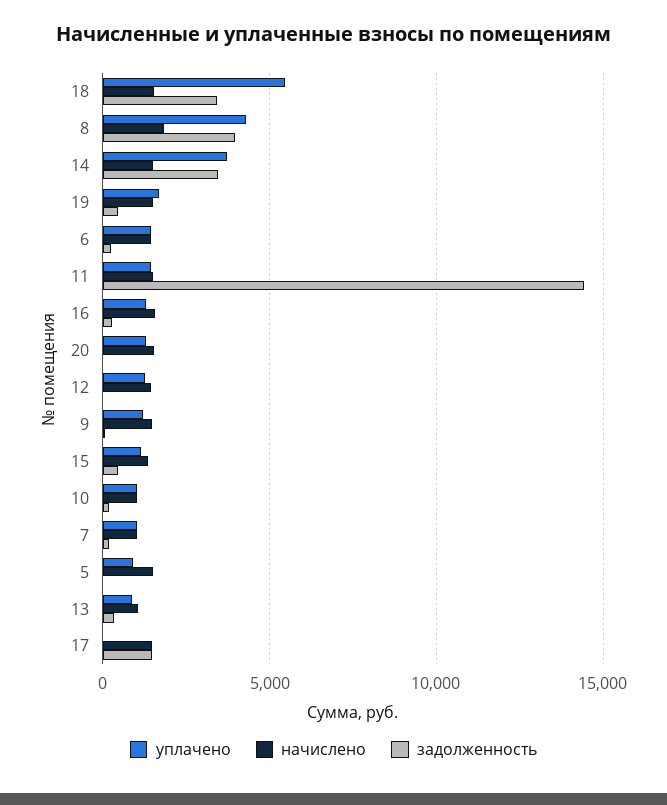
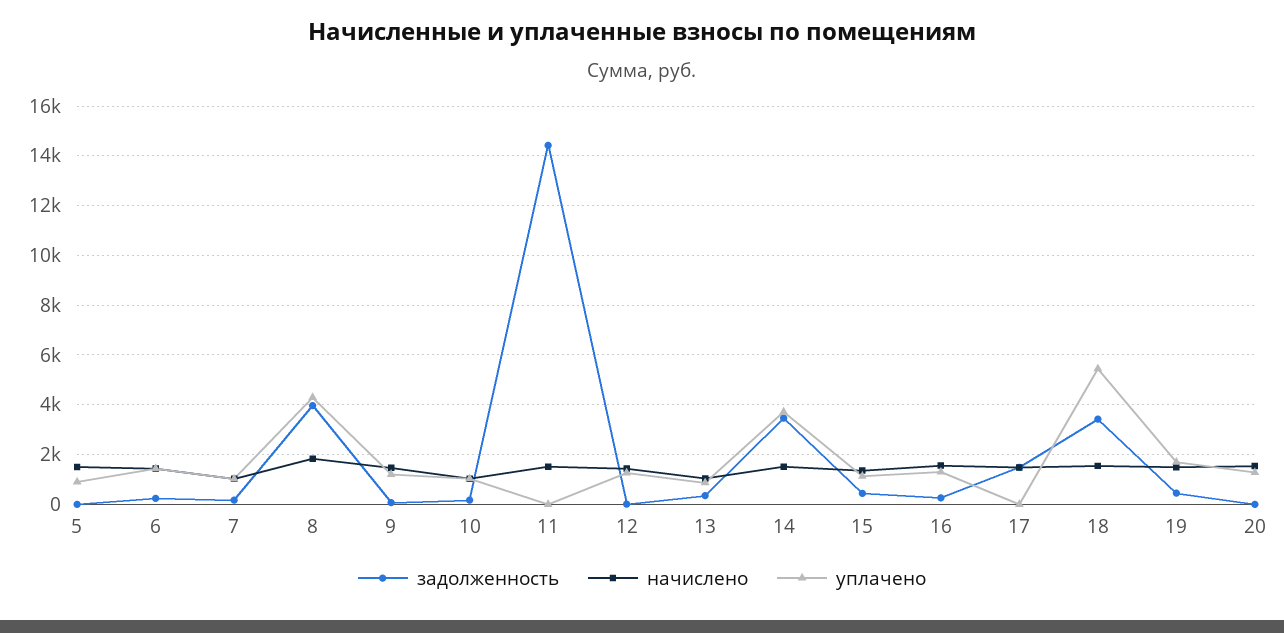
уплачено, 11: 1500 -> 0

